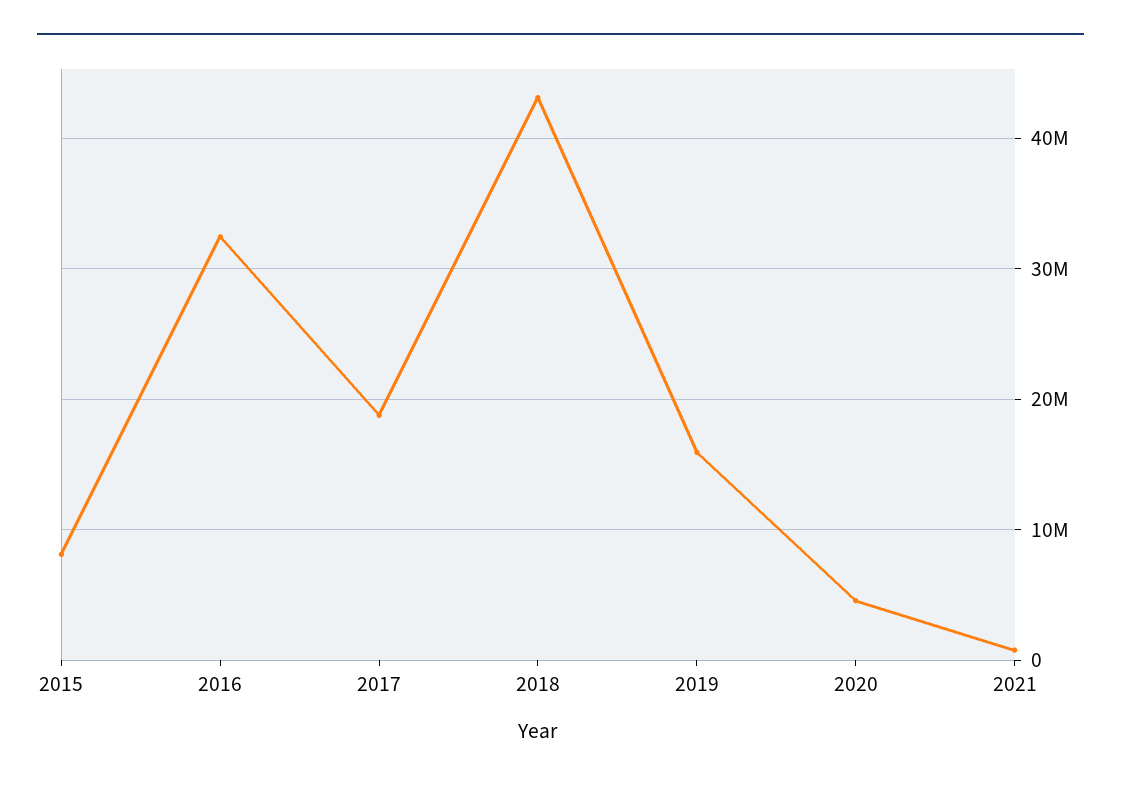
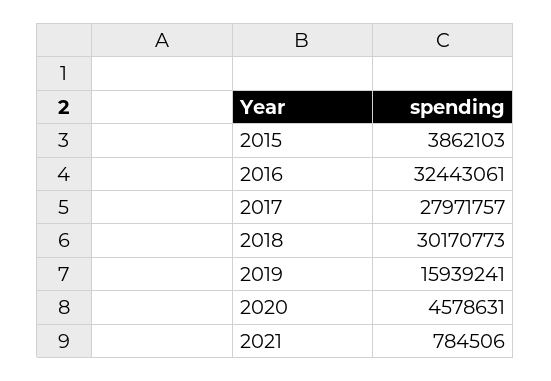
2015: 8000000 -> 3862103
2017: 19000000 -> 27971757
2018: 43000000 -> 30170773

